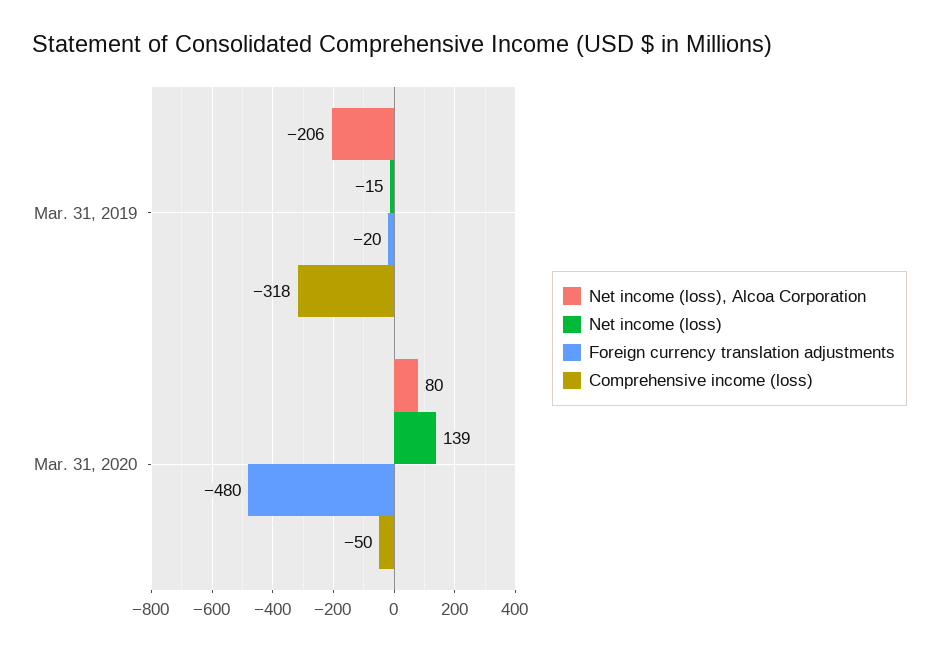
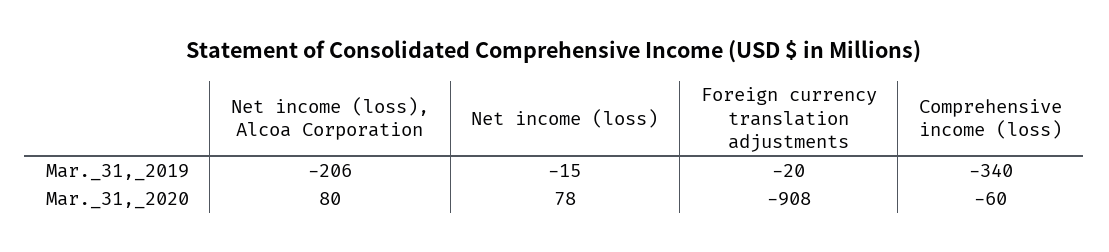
Comprehensive income (loss), Mar. 31, 2019: -318 -> -340
Net income (loss), Mar. 31, 2020: 139 -> 78
Foreign currency translation adjustments, Mar. 31, 2020: -480 -> -908
Comprehensive income (loss), Mar. 31, 2020: -50 -> -60

